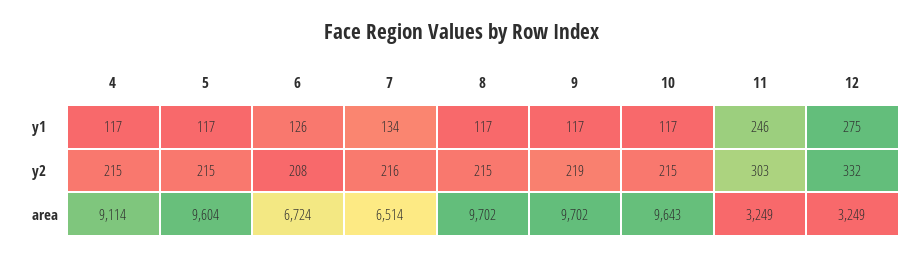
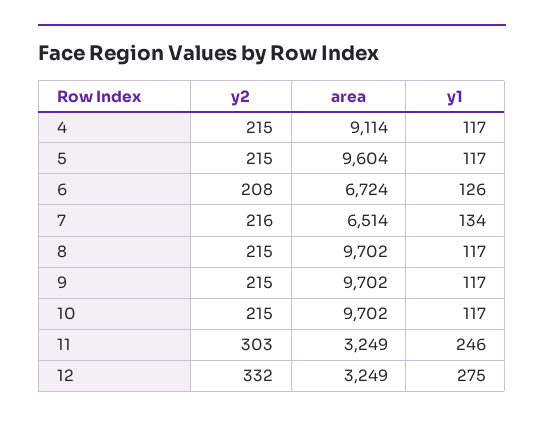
9, y2: 219 -> 215
10, area: 9643 -> 9702

